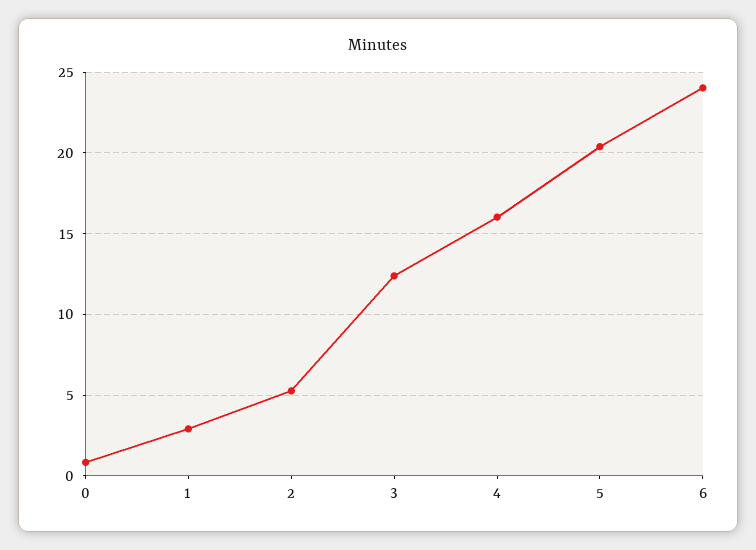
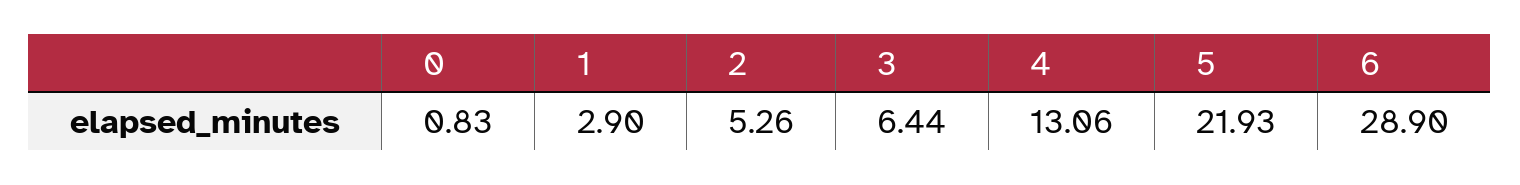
3: 12.5 -> 6.44
4: 16 -> 13.06
5: 20.5 -> 21.93
6: 24 -> 28.9

